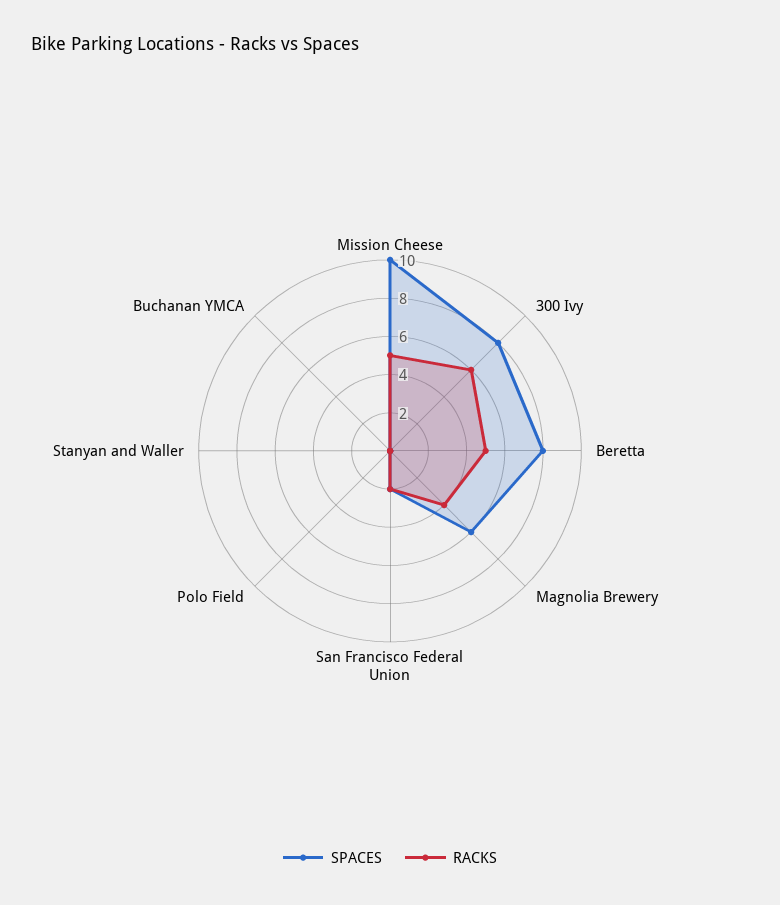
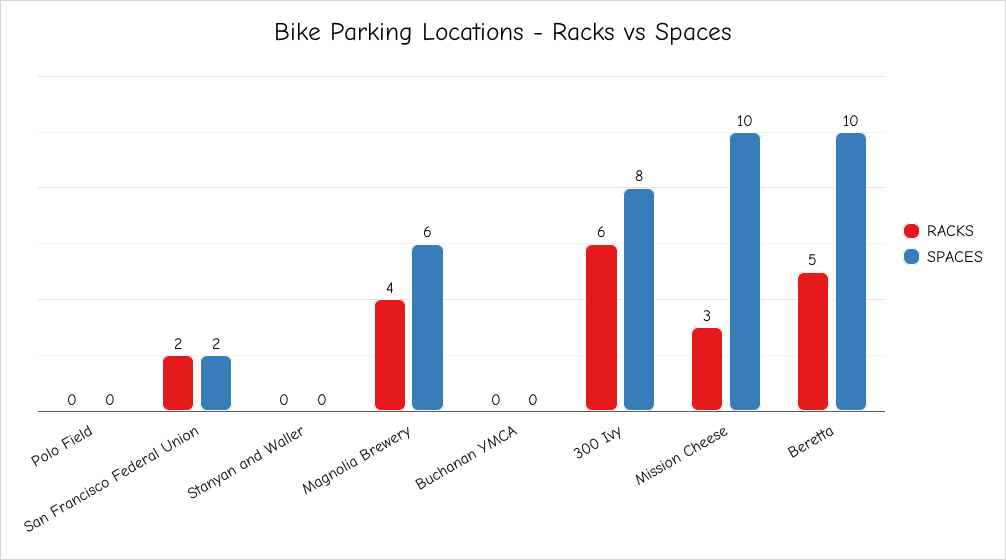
RACKS, Mission Cheese: 5 -> 3
SPACES, Beretta: 8 -> 10

